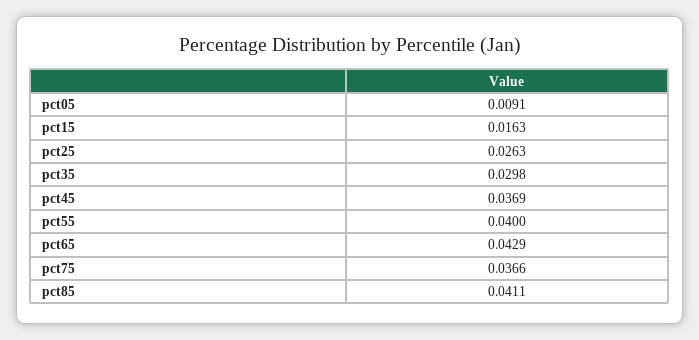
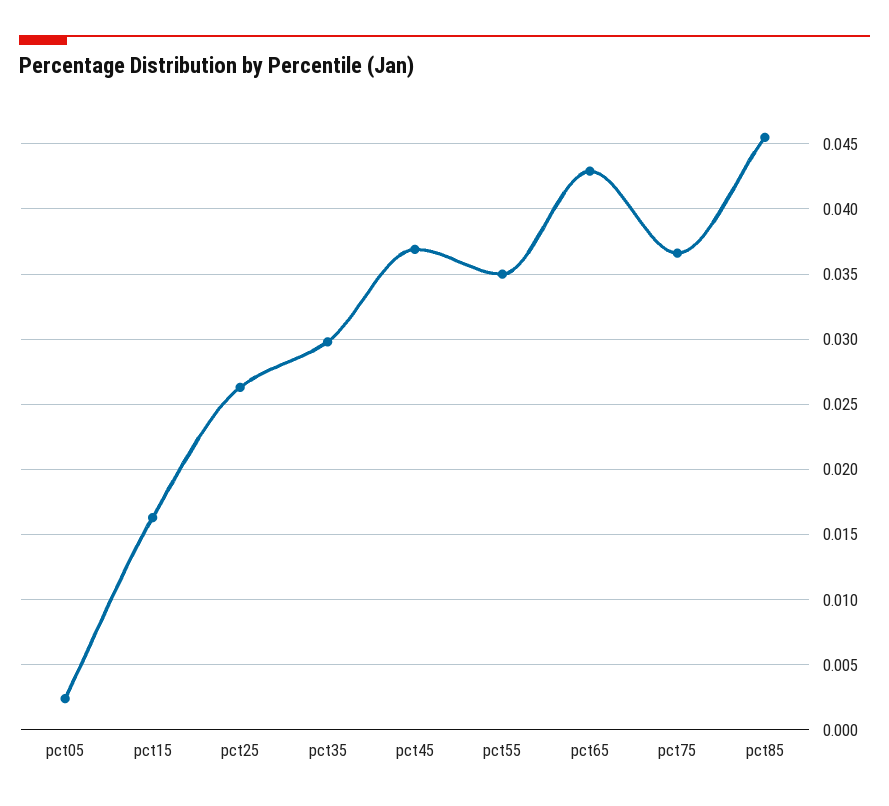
pct05: 0.0091 -> 0.0025
pct55: 0.04 -> 0.035
pct85: 0.0411 -> 0.0455

